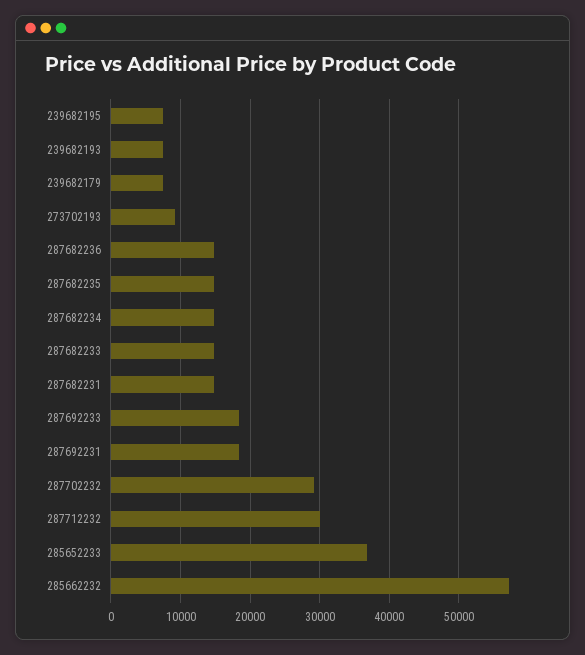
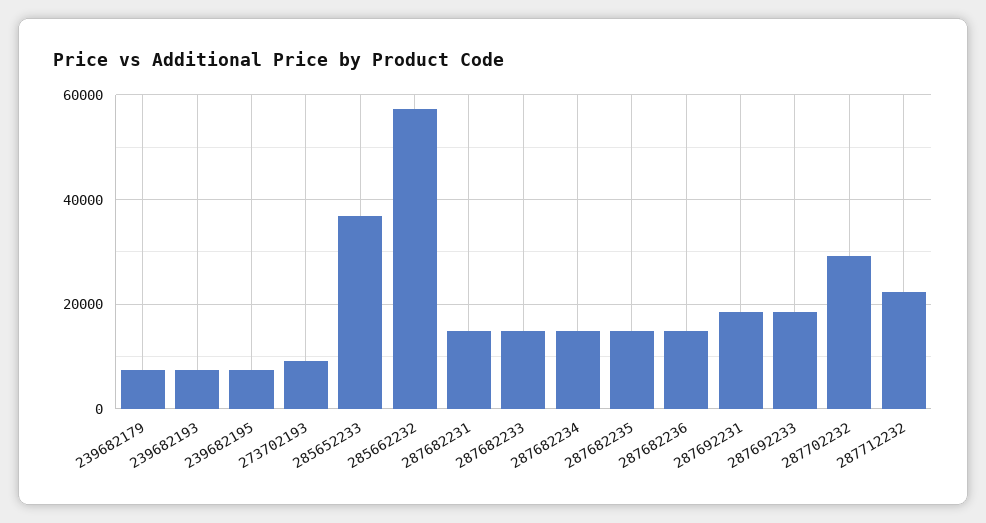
287712232: 30000 -> 22000

